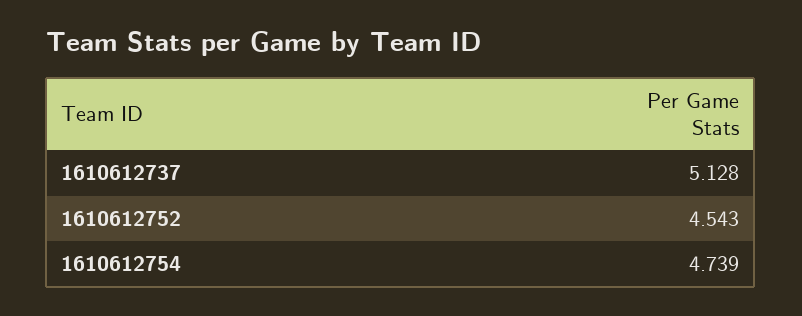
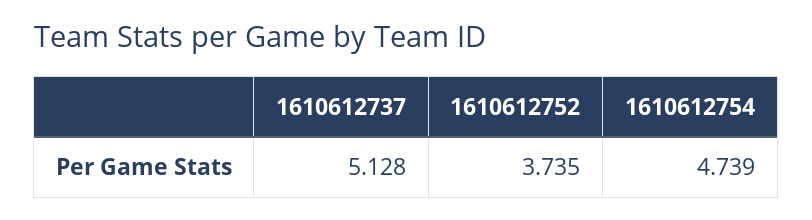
1610612752: 4.543 -> 3.735

